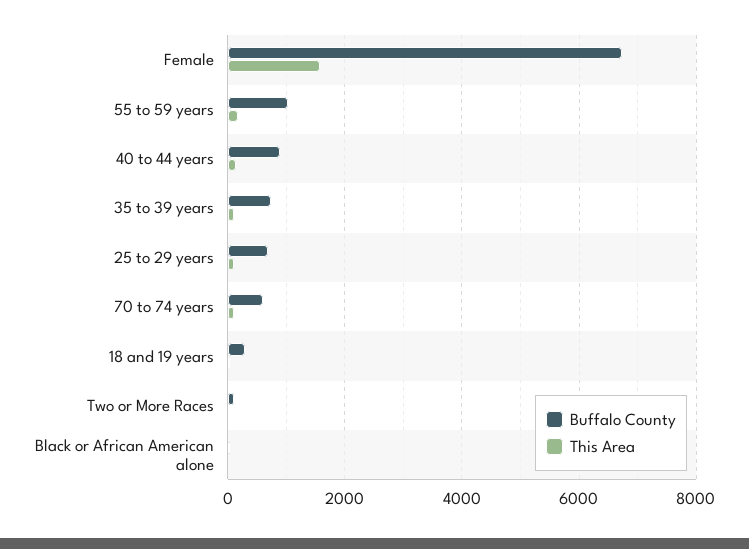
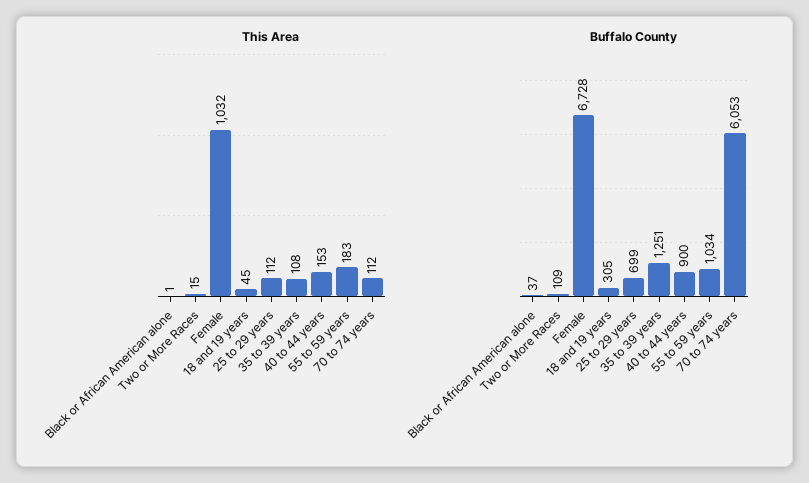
This Area, Female: 1600 -> 1032
Buffalo County, 35 to 39 years: 800 -> 1251
Buffalo County, 70 to 74 years: 600 -> 6053

